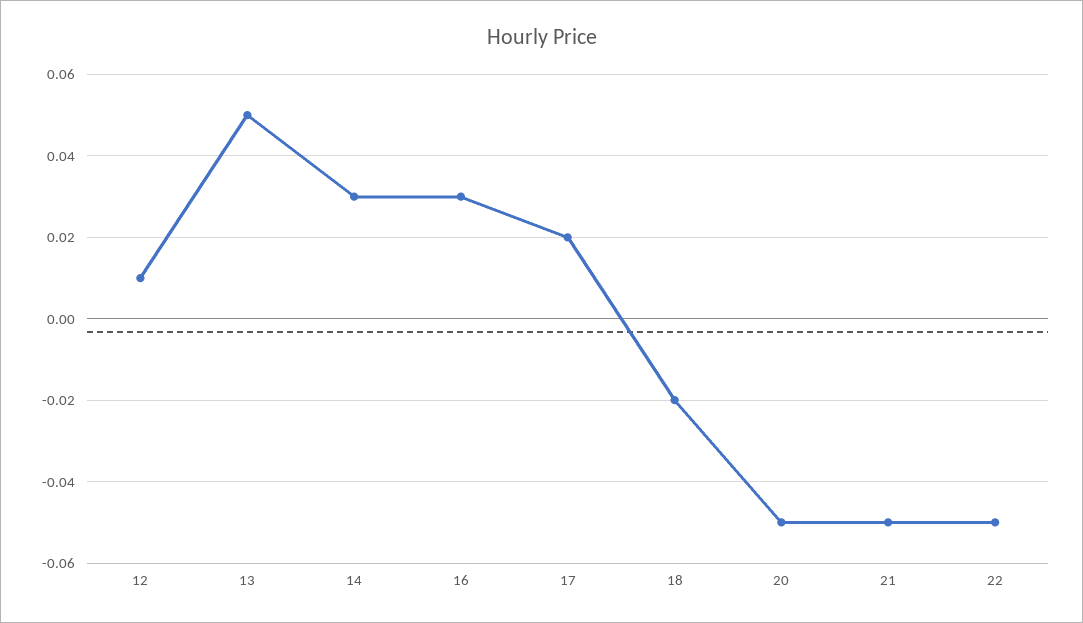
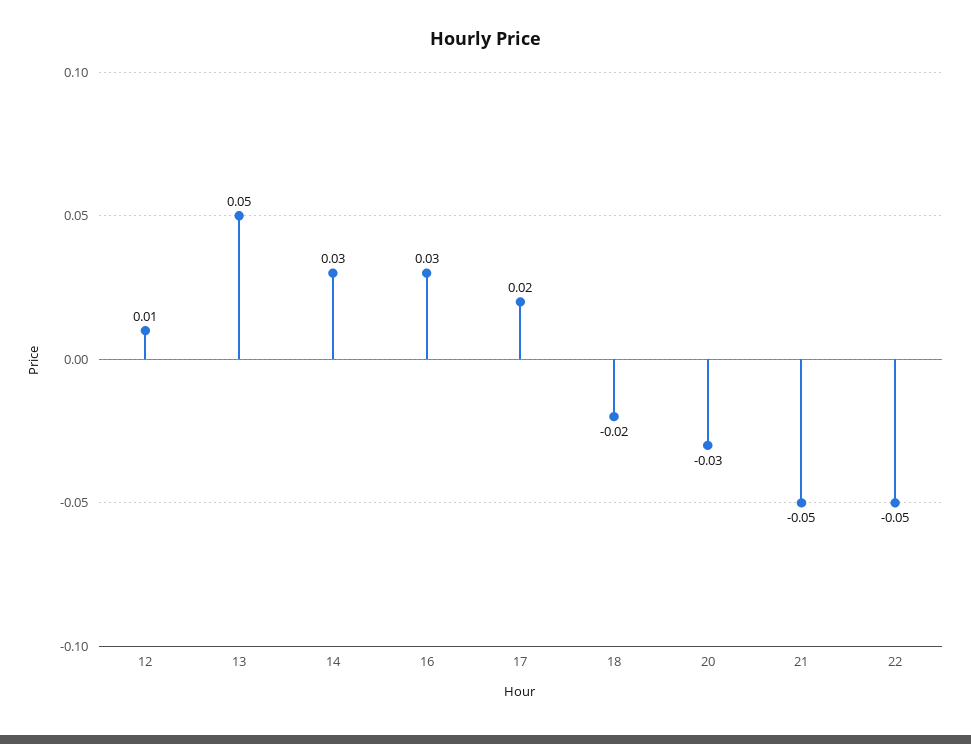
20: -0.05 -> -0.03

